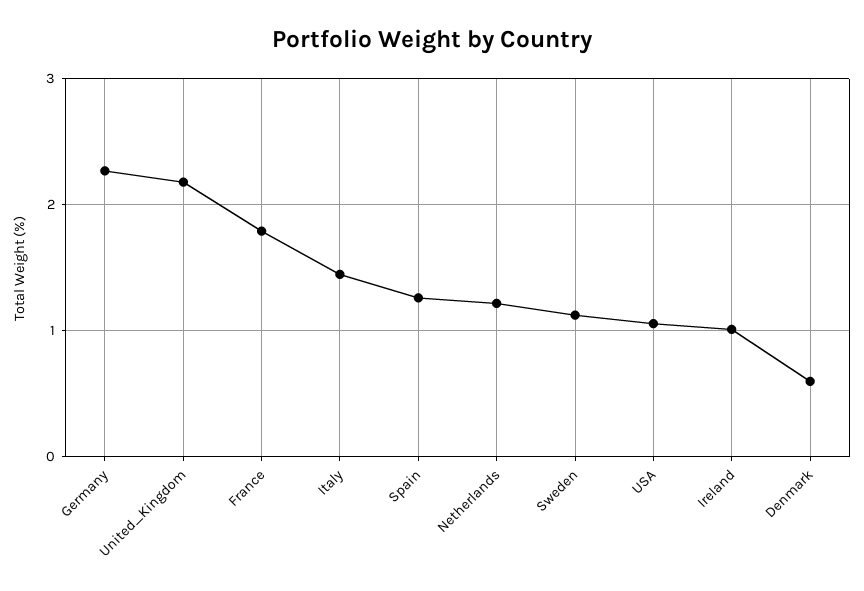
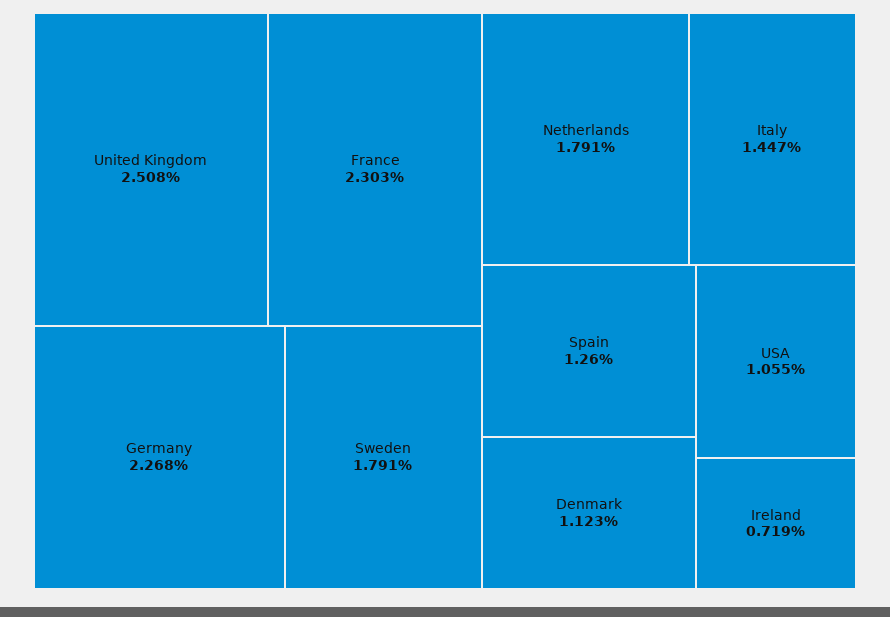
United_Kingdom: 2.2 -> 2.508
France: 1.8 -> 2.303
Netherlands: 1.2 -> 1.791
Sweden: 1.1 -> 1.791
Ireland: 1 -> 0.719
Denmark: 0.6 -> 1.123

